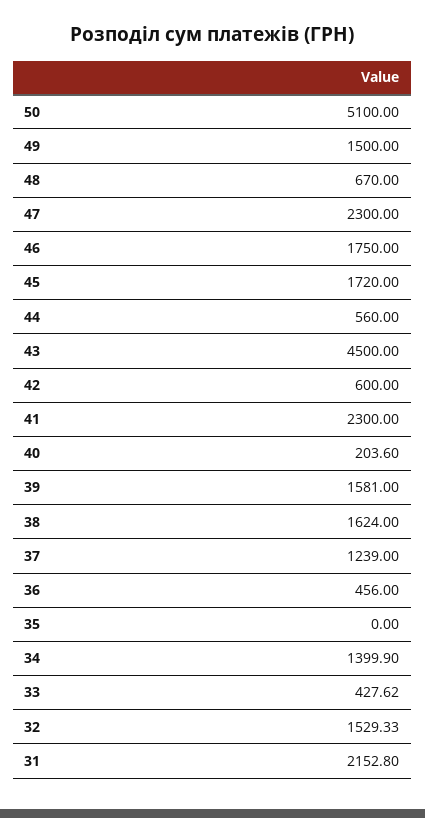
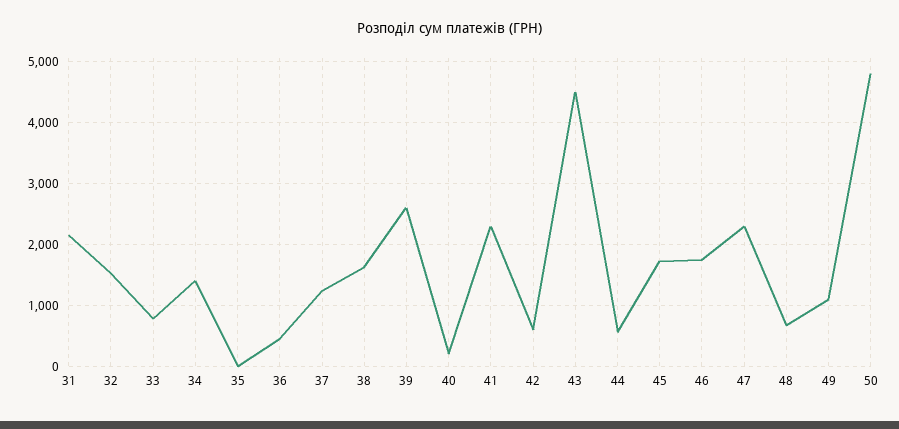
50: 5100 -> 4800
49: 1500 -> 1100
39: 1581 -> 2600
33: 427.62 -> 800

